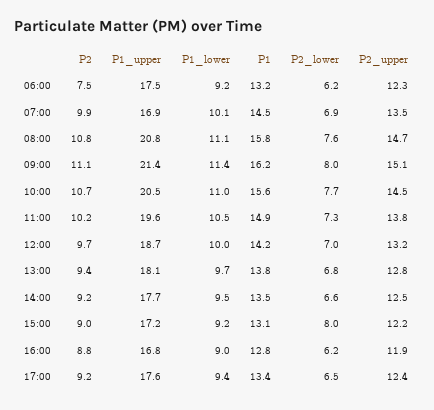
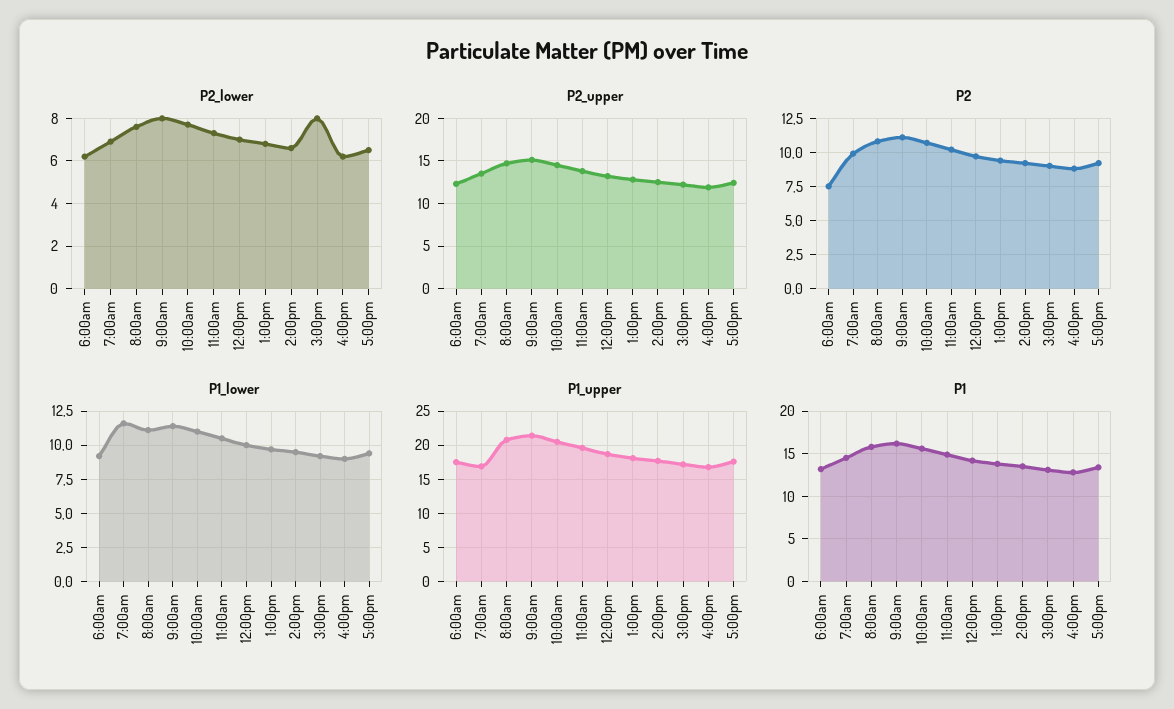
P1_lower, 07:00: 10.1 -> 11.5

